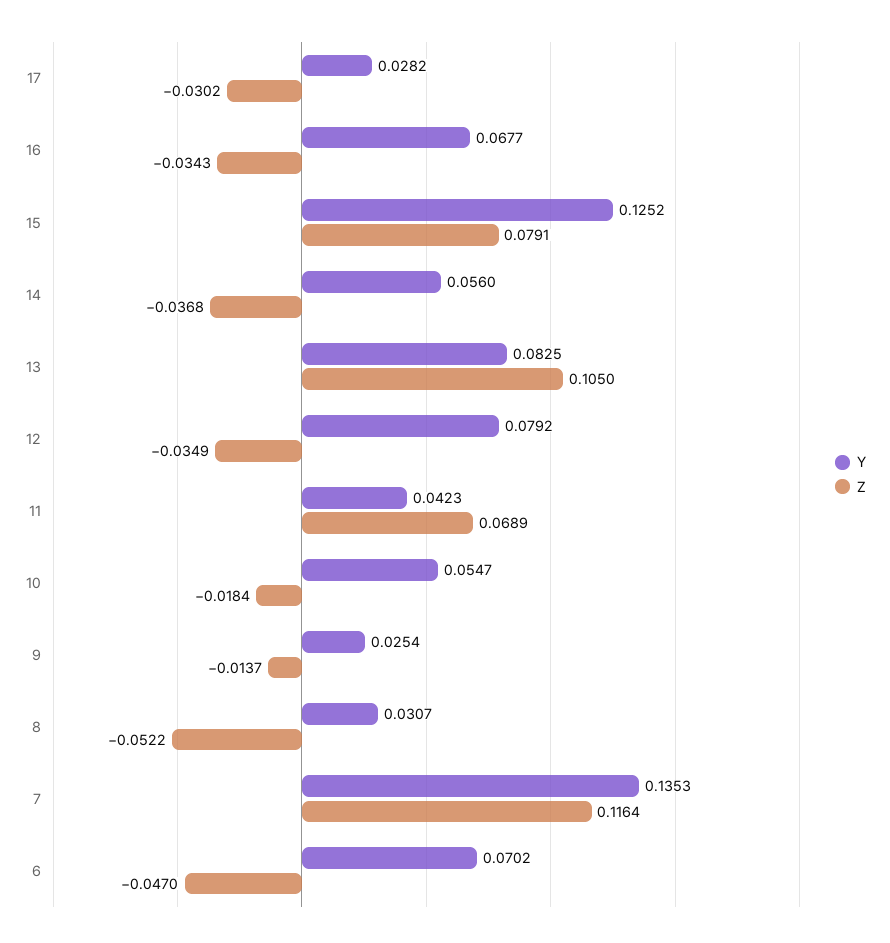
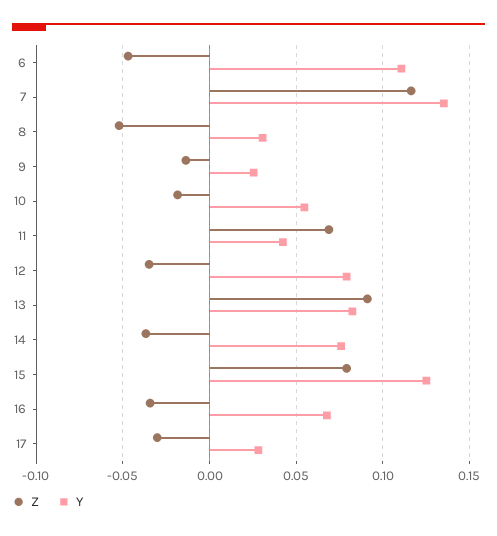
Y, 14: 0.056 -> 0.075
Z, 13: 0.105 -> 0.09
Y, 6: 0.0702 -> 0.11

